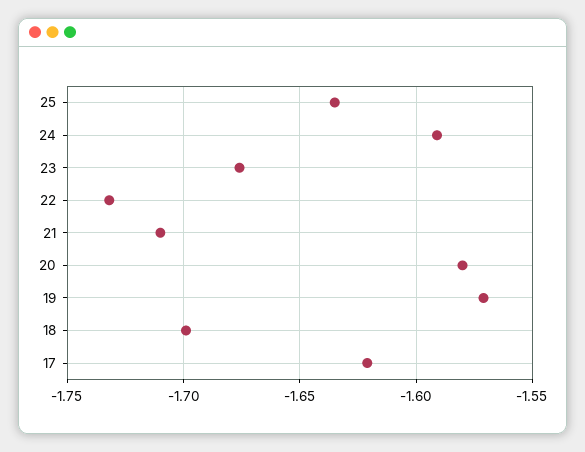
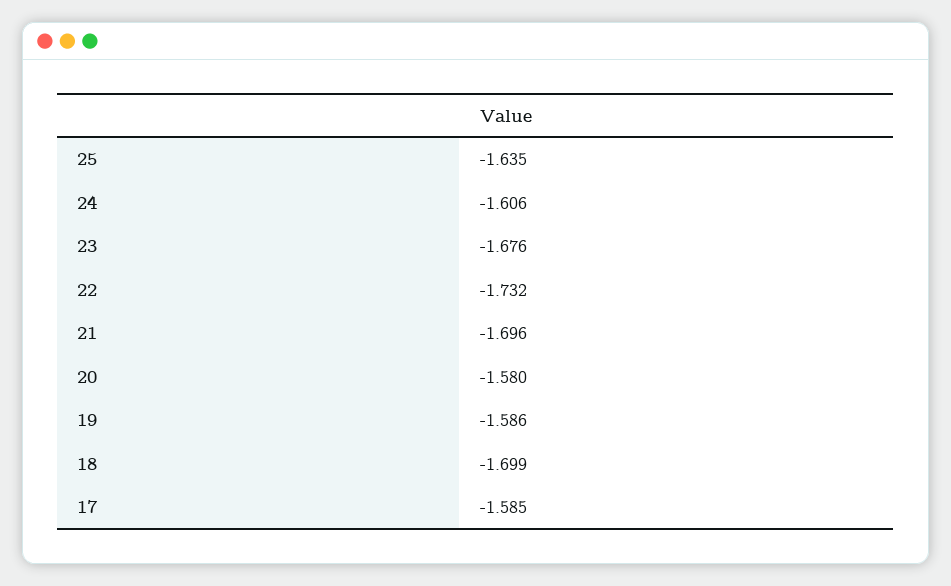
24: -1.59 -> -1.606
21: -1.71 -> -1.696
19: -1.57 -> -1.586
17: -1.62 -> -1.585

